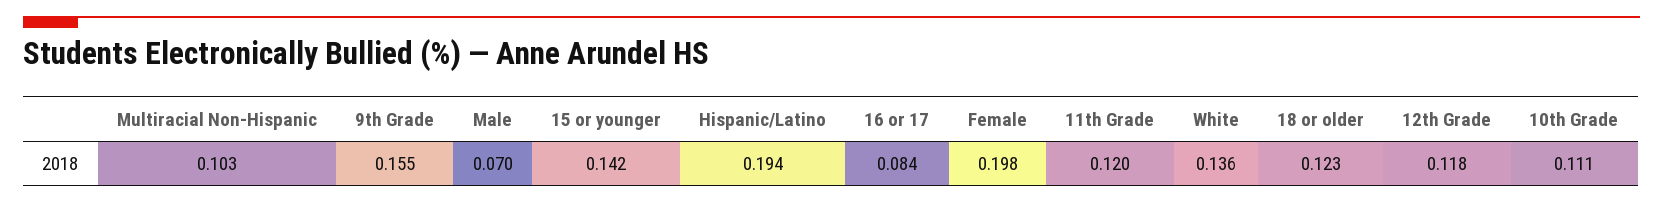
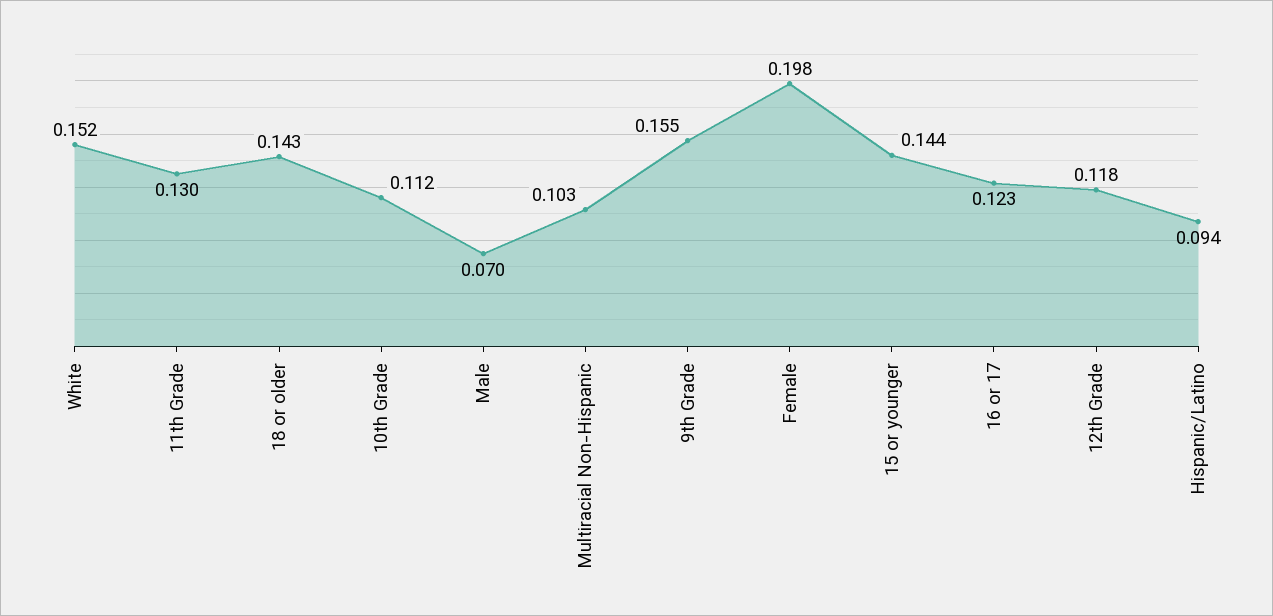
15 or younger: 0.142 -> 0.144
Hispanic/Latino: 0.194 -> 0.094
16 or 17: 0.084 -> 0.123
11th Grade: 0.12 -> 0.13
White: 0.136 -> 0.152
18 or older: 0.123 -> 0.143
10th Grade: 0.111 -> 0.112

